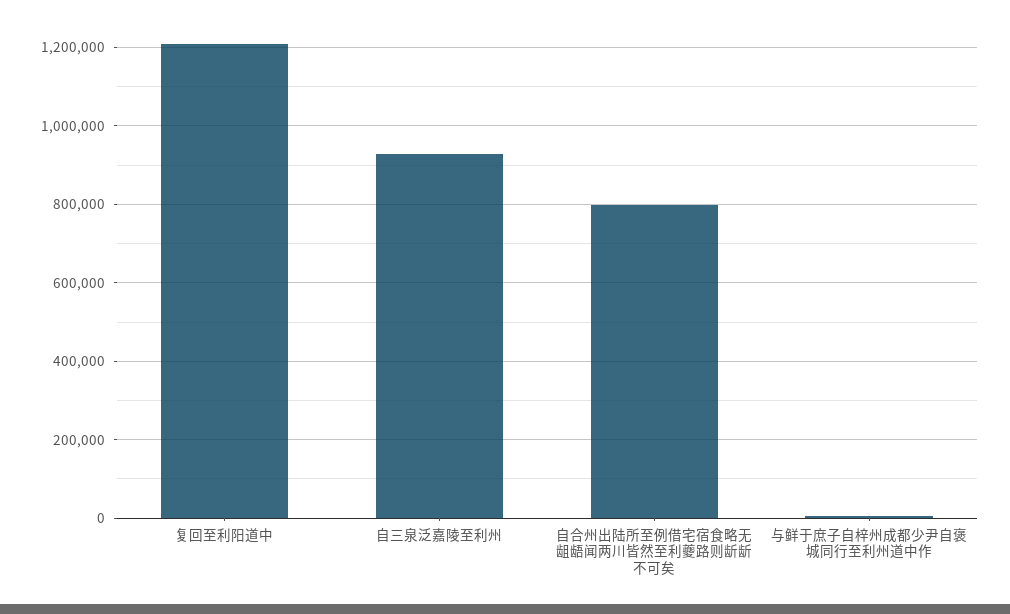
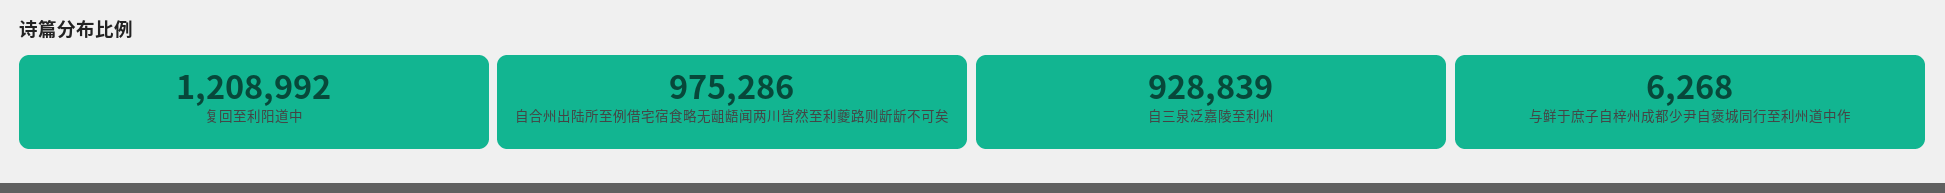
自合州出陆所至例借宅宿食略无龃龉闻两川皆然至利夔路则龂龂不可矣: 800000 -> 975286

